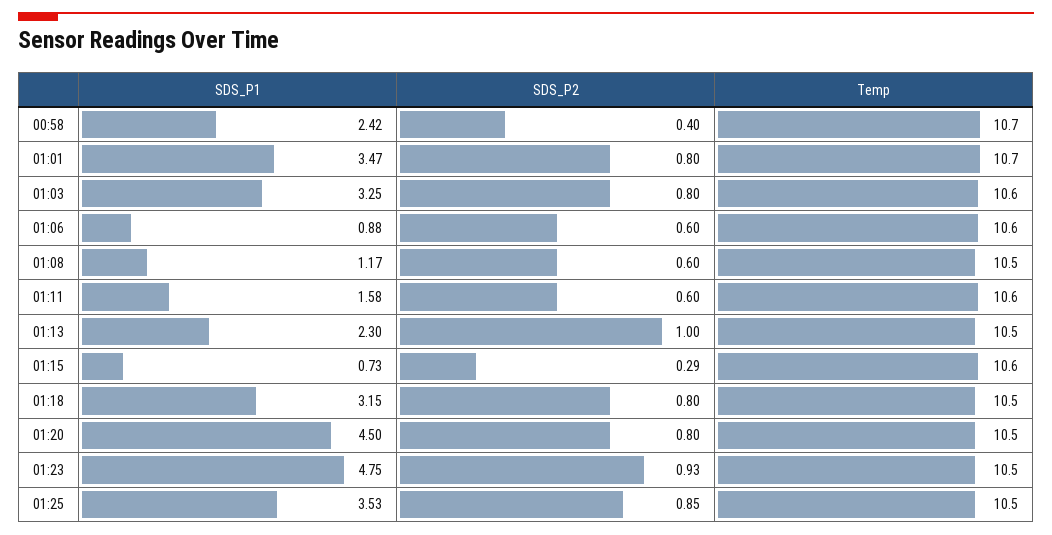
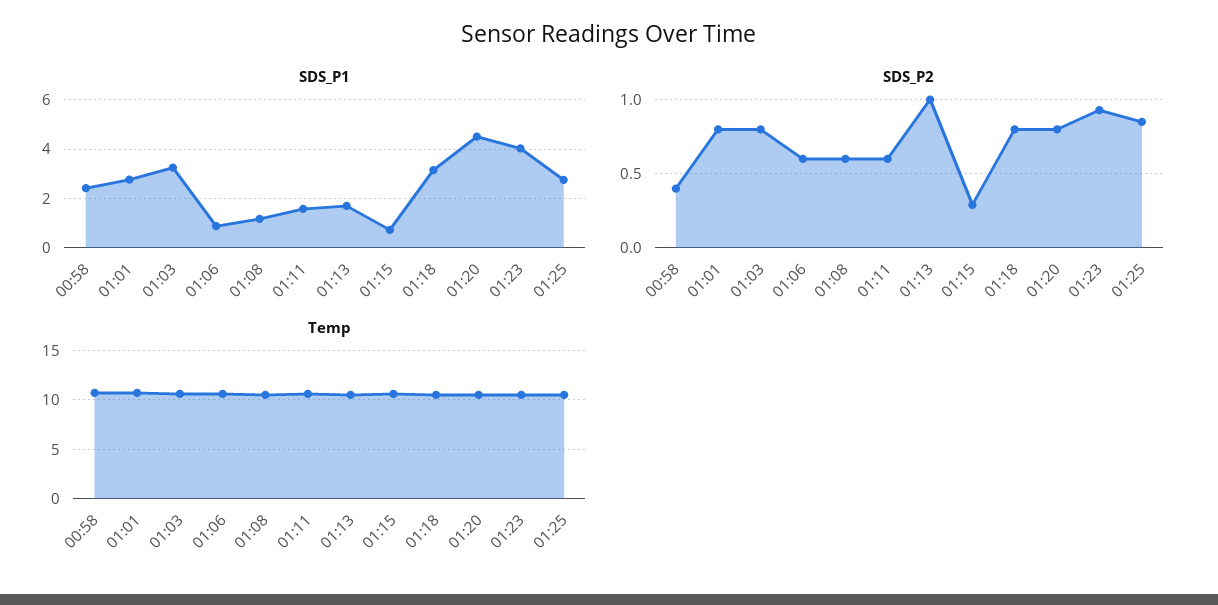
SDS_P1, 01:01: 3.47 -> 2.75
SDS_P1, 01:13: 2.3 -> 1.75
SDS_P1, 01:23: 4.75 -> 4
SDS_P1, 01:25: 3.53 -> 2.75

